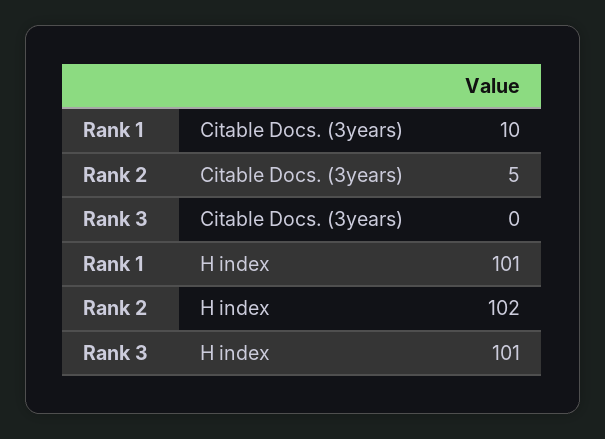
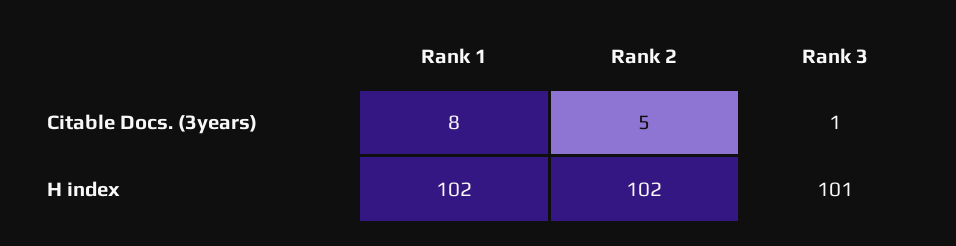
Rank 1, Citable Docs. (3years): 10 -> 8
Rank 3, Citable Docs. (3years): 0 -> 1
Rank 1, H index: 101 -> 102

